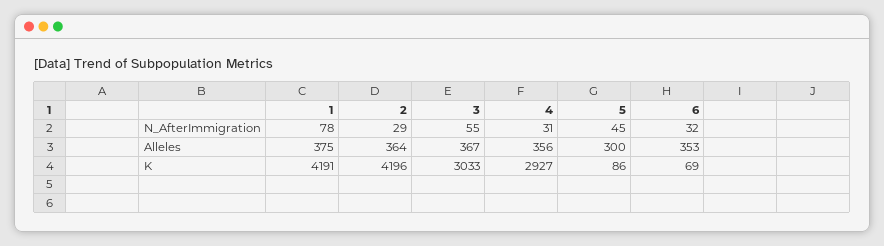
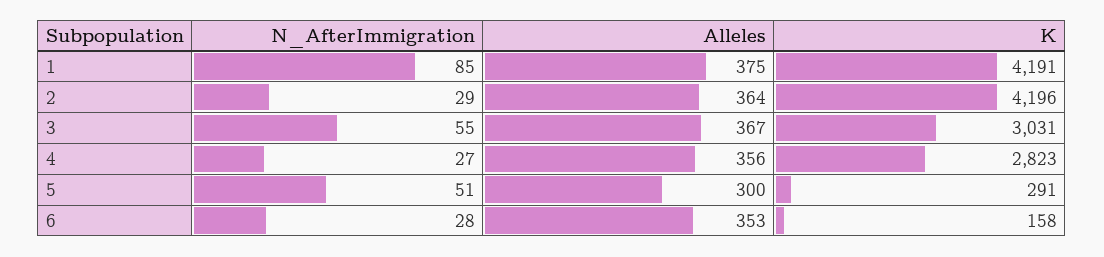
1, N_AfterImmigration: 78 -> 85
4, N_AfterImmigration: 31 -> 27
5, N_AfterImmigration: 45 -> 51
6, N_AfterImmigration: 32 -> 28
3, K: 3033 -> 3031
4, K: 2927 -> 2823
5, K: 86 -> 291
6, K: 69 -> 158

